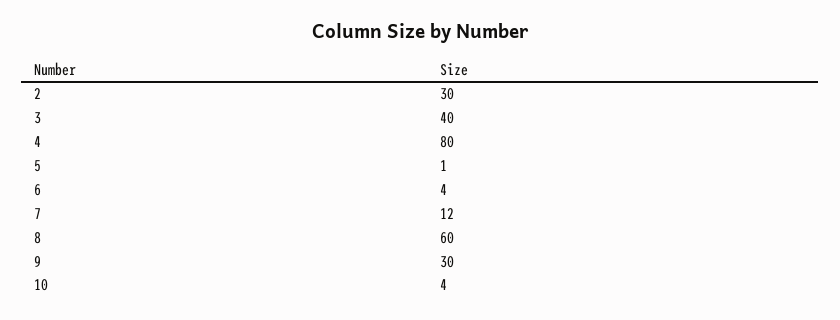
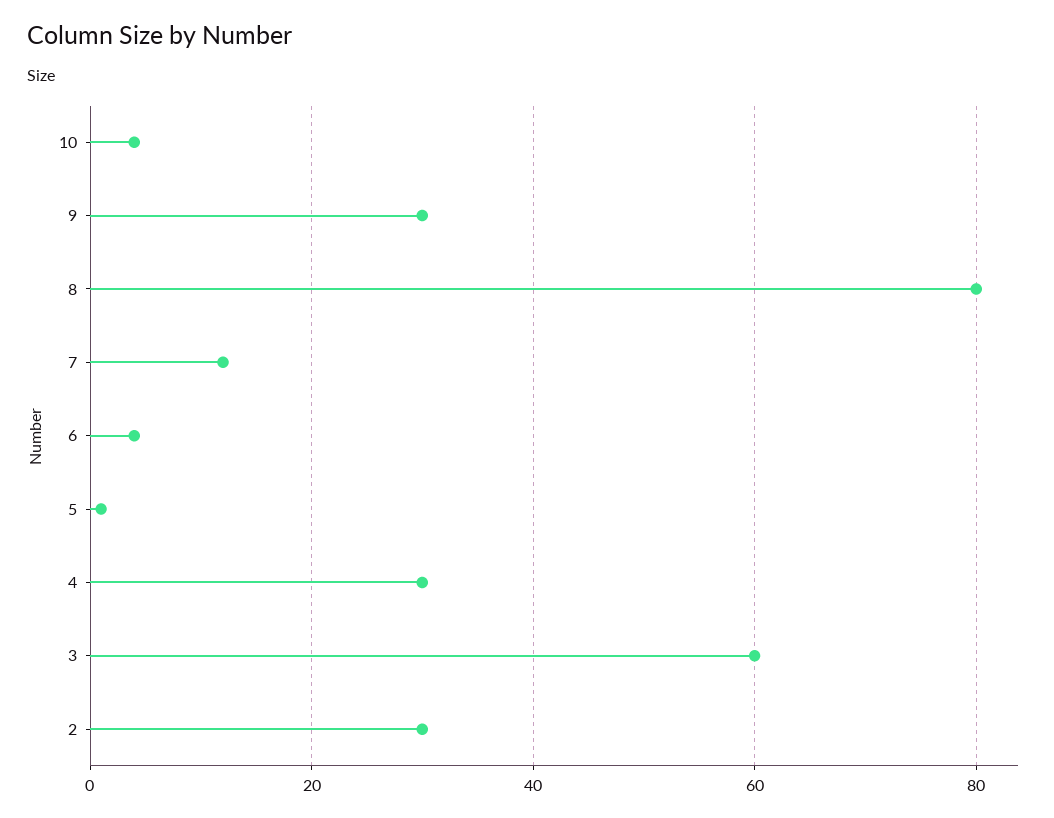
3: 40 -> 60
4: 80 -> 30
8: 60 -> 80

